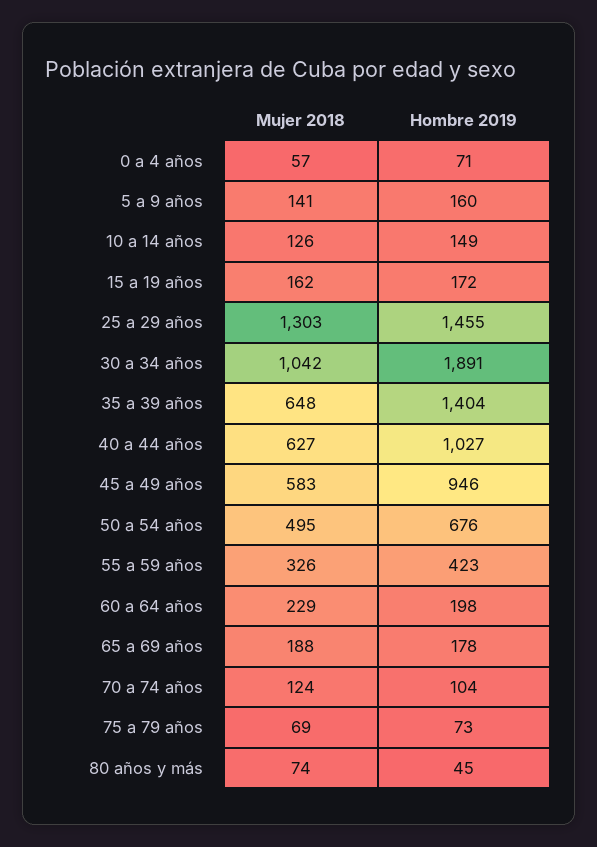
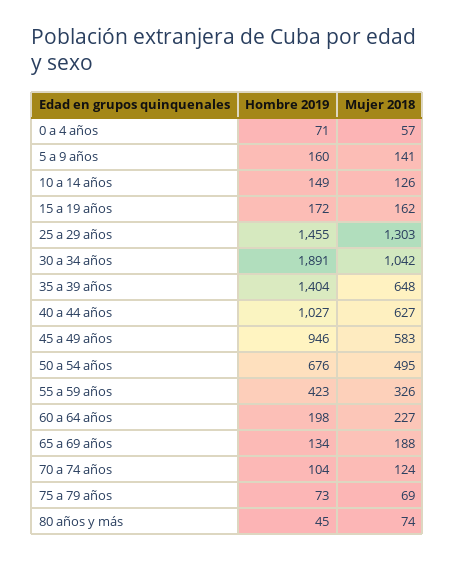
Mujer 2018, 60 a 64 años: 229 -> 227
Hombre 2019, 65 a 69 años: 178 -> 134

